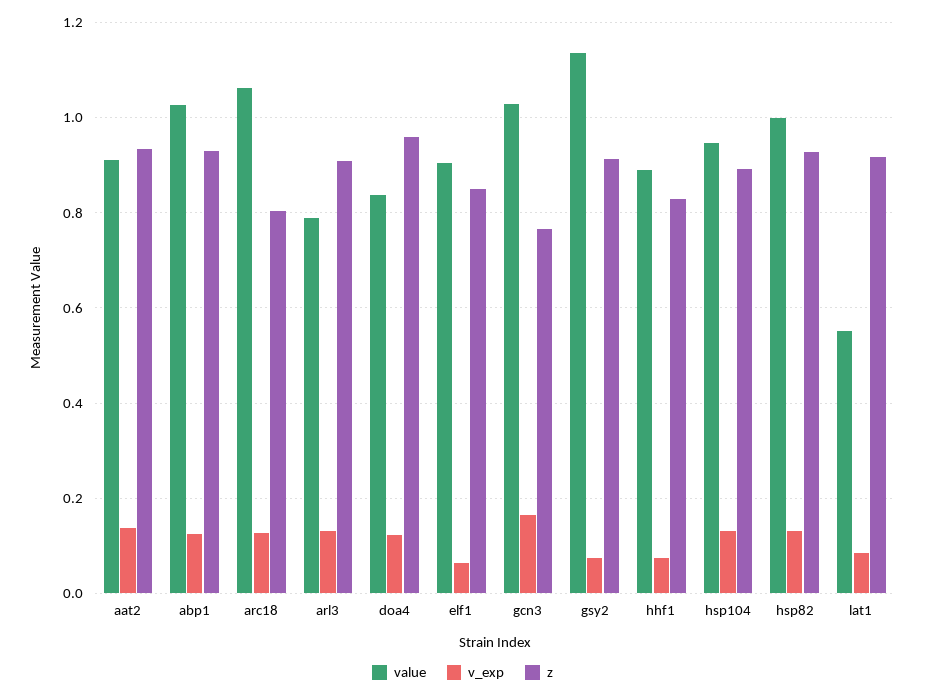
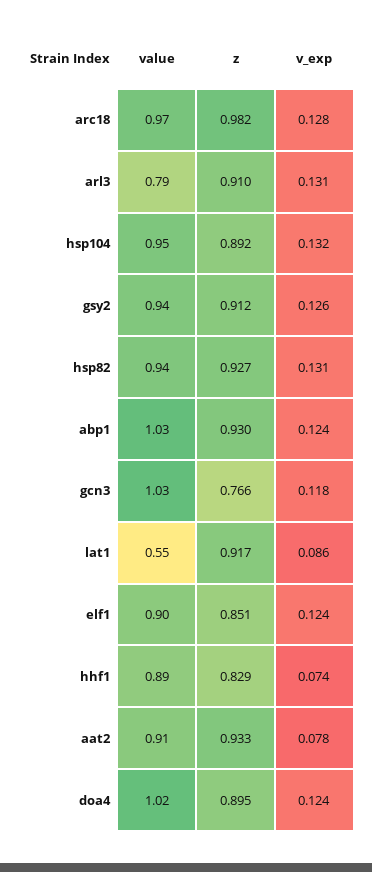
v_exp, aat2: 0.14 -> 0.078
value, arc18: 1.06 -> 0.97
z, arc18: 0.8 -> 0.982
value, doa4: 0.84 -> 1.02
z, doa4: 0.96 -> 0.895
v_exp, elf1: 0.06 -> 0.124
v_exp, gcn3: 0.16 -> 0.118
value, gsy2: 1.14 -> 0.94
v_exp, gsy2: 0.08 -> 0.126
value, hsp82: 1 -> 0.94

